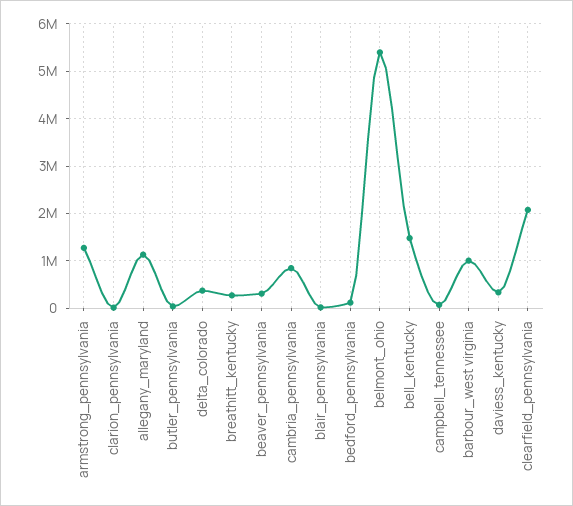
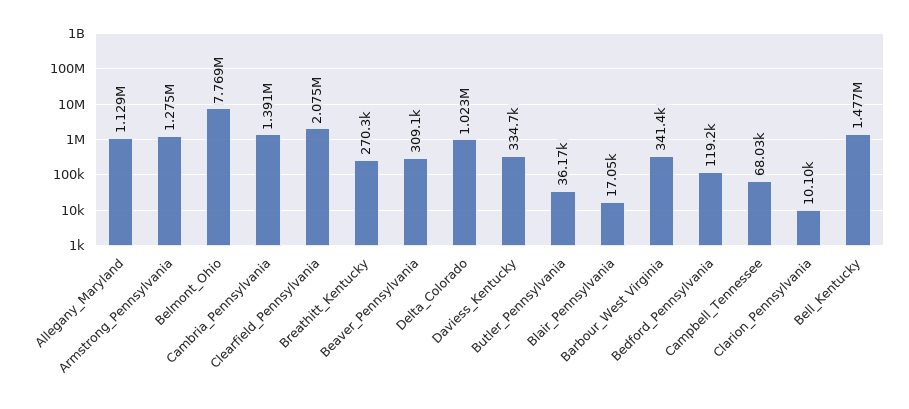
delta_colorado: 400000 -> 1023000
cambria_pennsylvania: 800000 -> 1391000
belmont_ohio: 5400000 -> 7769000
barbour_west virginia: 1000000 -> 341400

